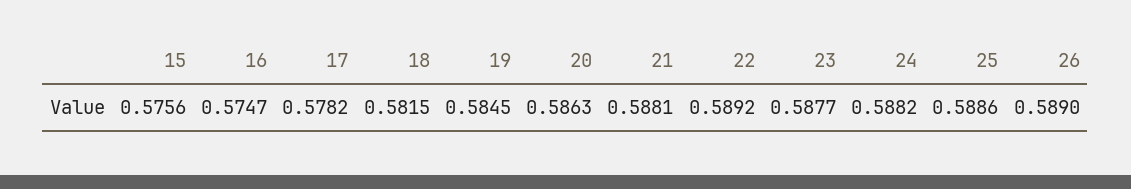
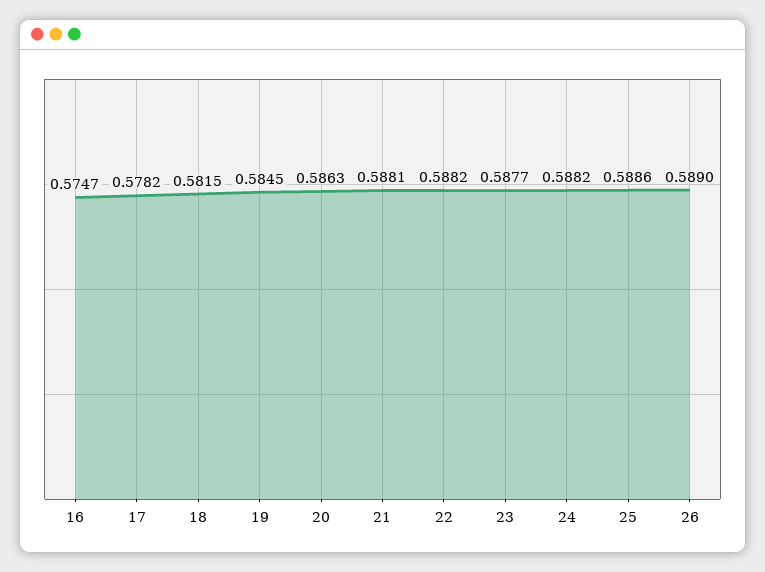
15: 0.5756 -> none
22: 0.5892 -> 0.5882

